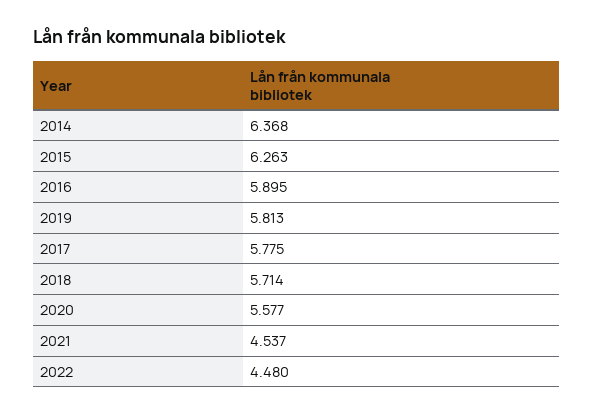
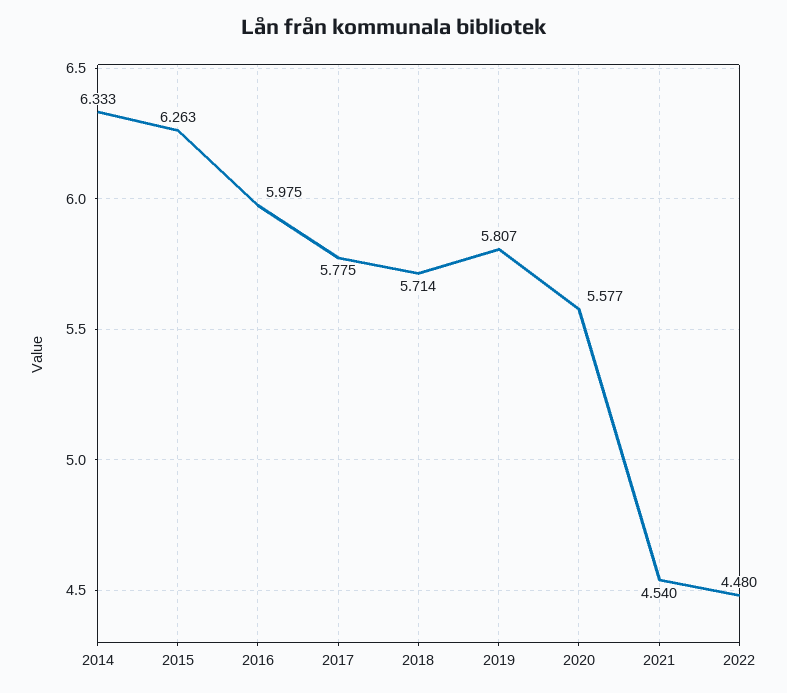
2014: 6.368 -> 6.333
2016: 5.895 -> 5.975
2019: 5.813 -> 5.807
2021: 4.537 -> 4.54

